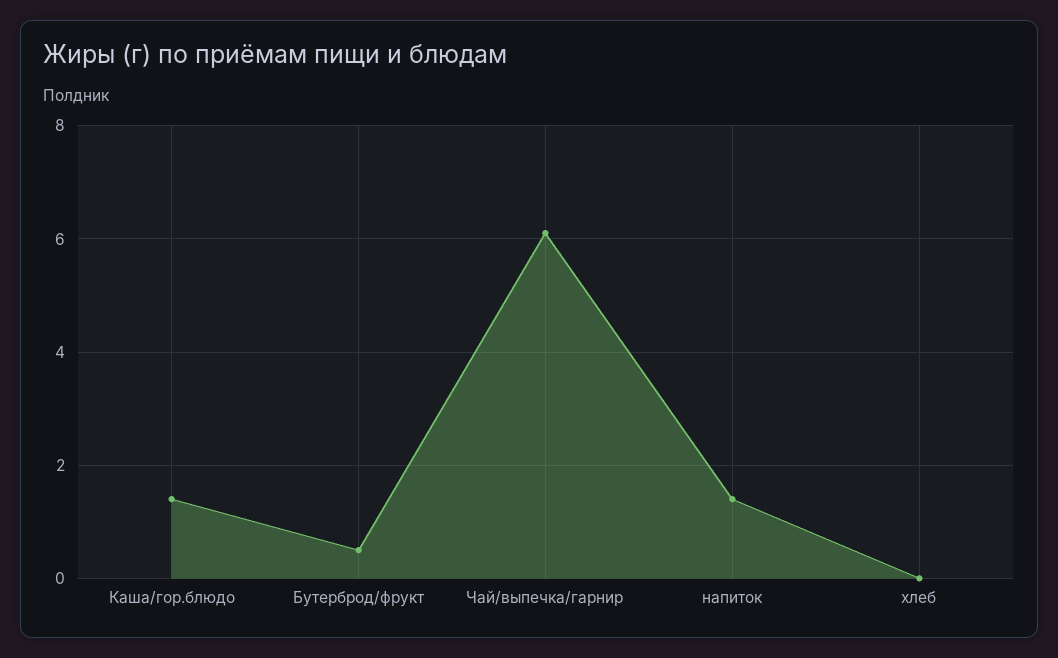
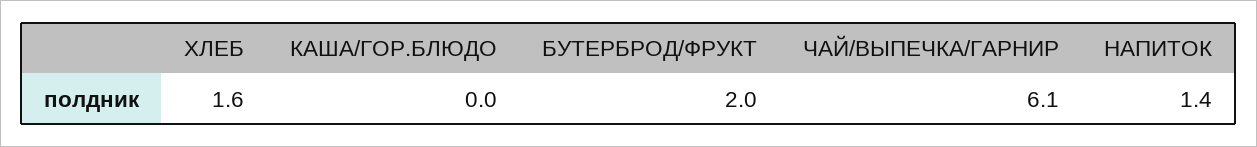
Каша/гор.блюдо: 1.5 -> 0
Бутерброд/фрукт: 0.5 -> 2
хлеб: 0 -> 1.6

